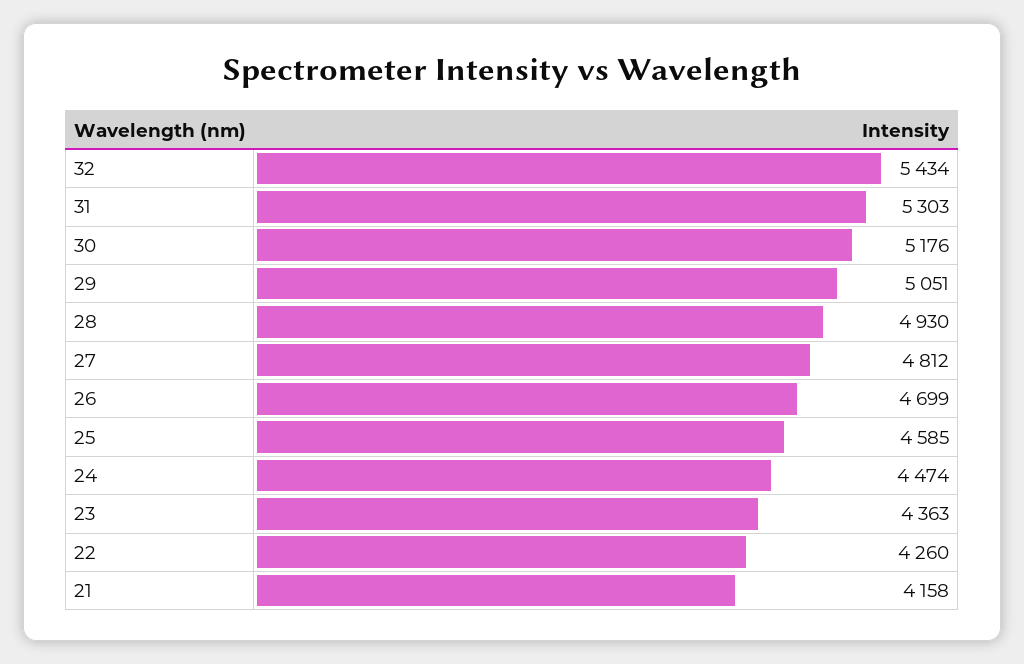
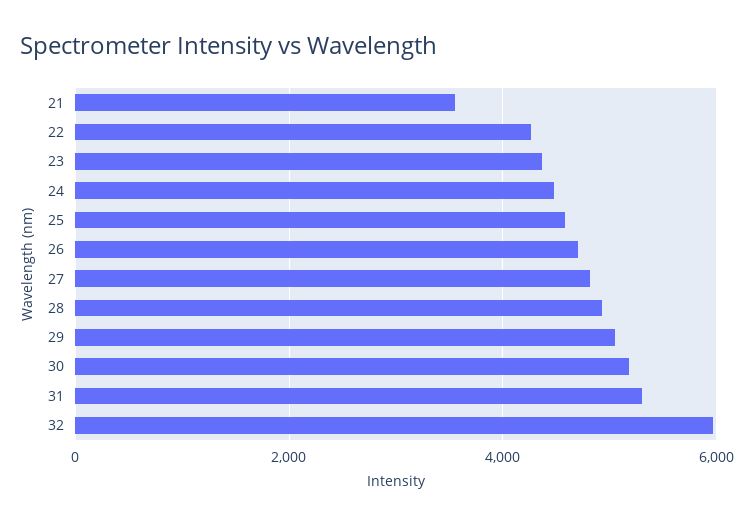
32: 5434 -> 6000
21: 4158 -> 3600

